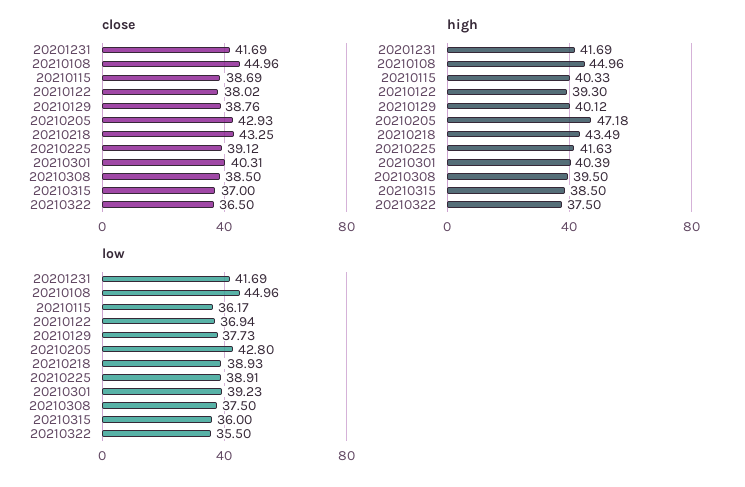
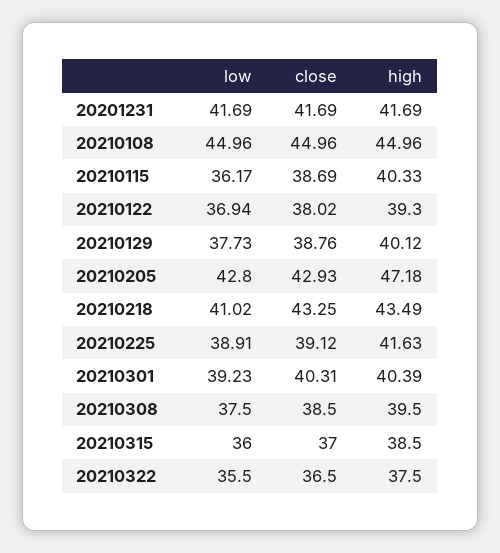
low, 20210218: 38.93 -> 41.02

